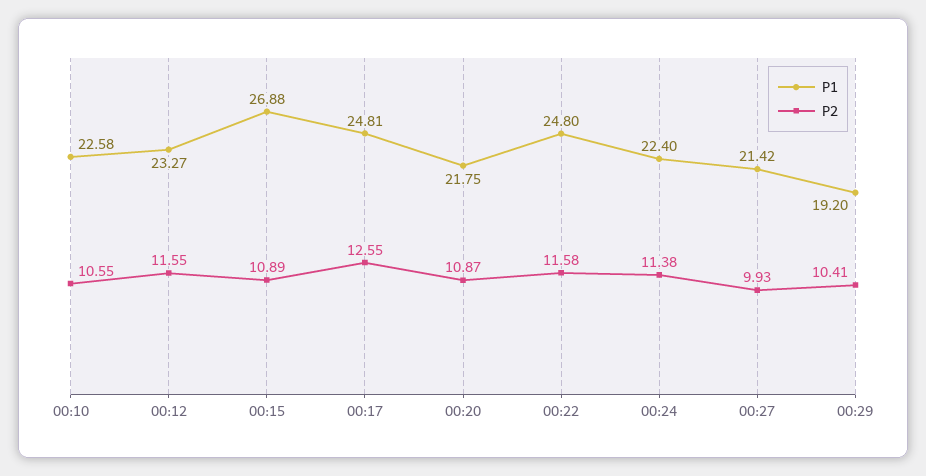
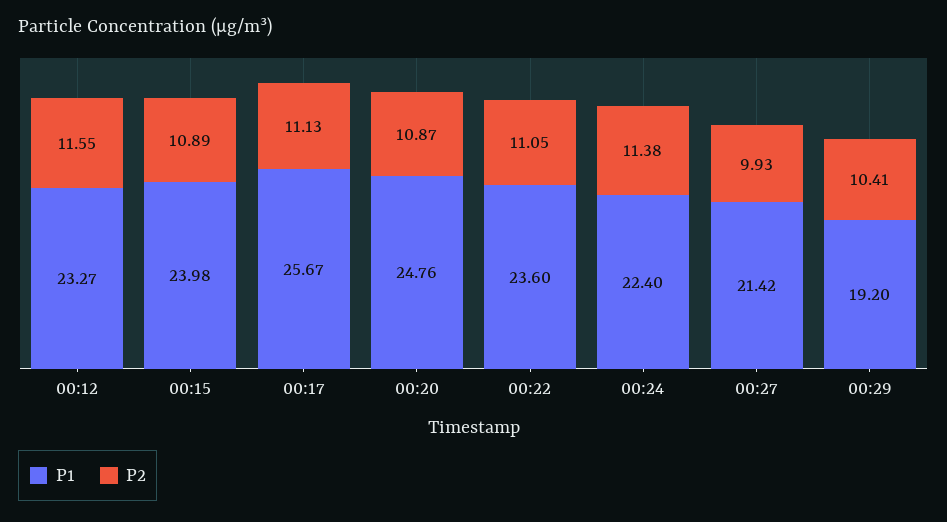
P1, 00:10: 22.58 -> none
P2, 00:10: 10.55 -> none
P1, 00:15: 26.88 -> 23.98
P1, 00:17: 24.81 -> 25.67
P2, 00:17: 12.55 -> 11.13
P1, 00:20: 21.75 -> 24.76
P1, 00:22: 24.8 -> 23.6
P2, 00:22: 11.58 -> 11.05

